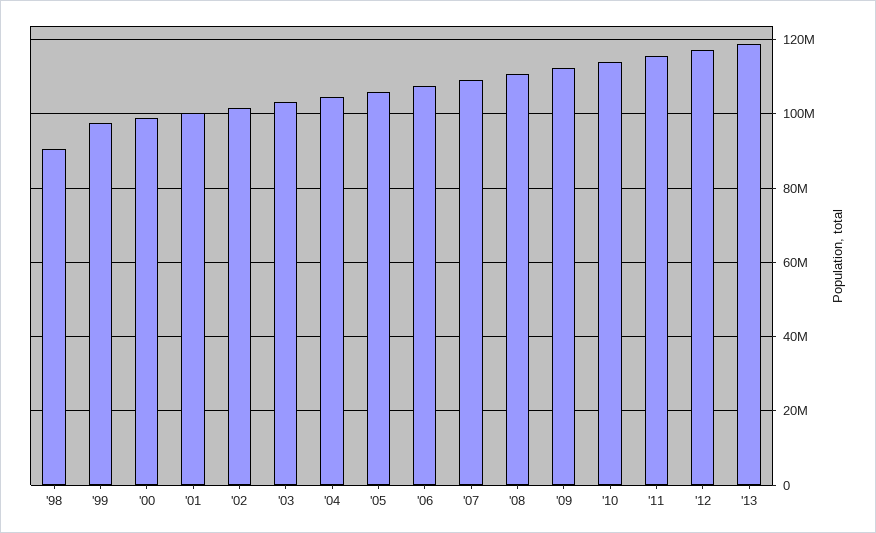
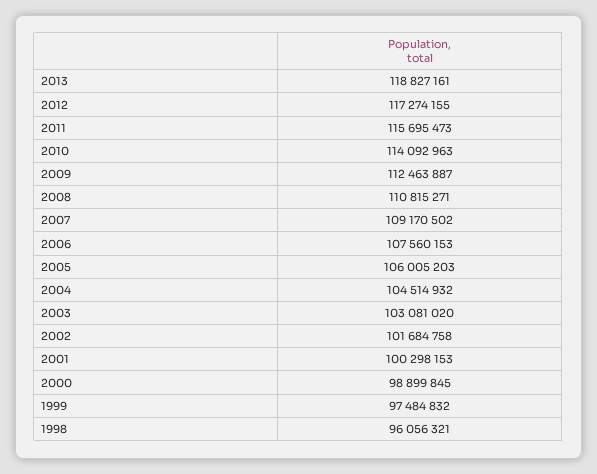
'98: 90000000 -> 96056321

